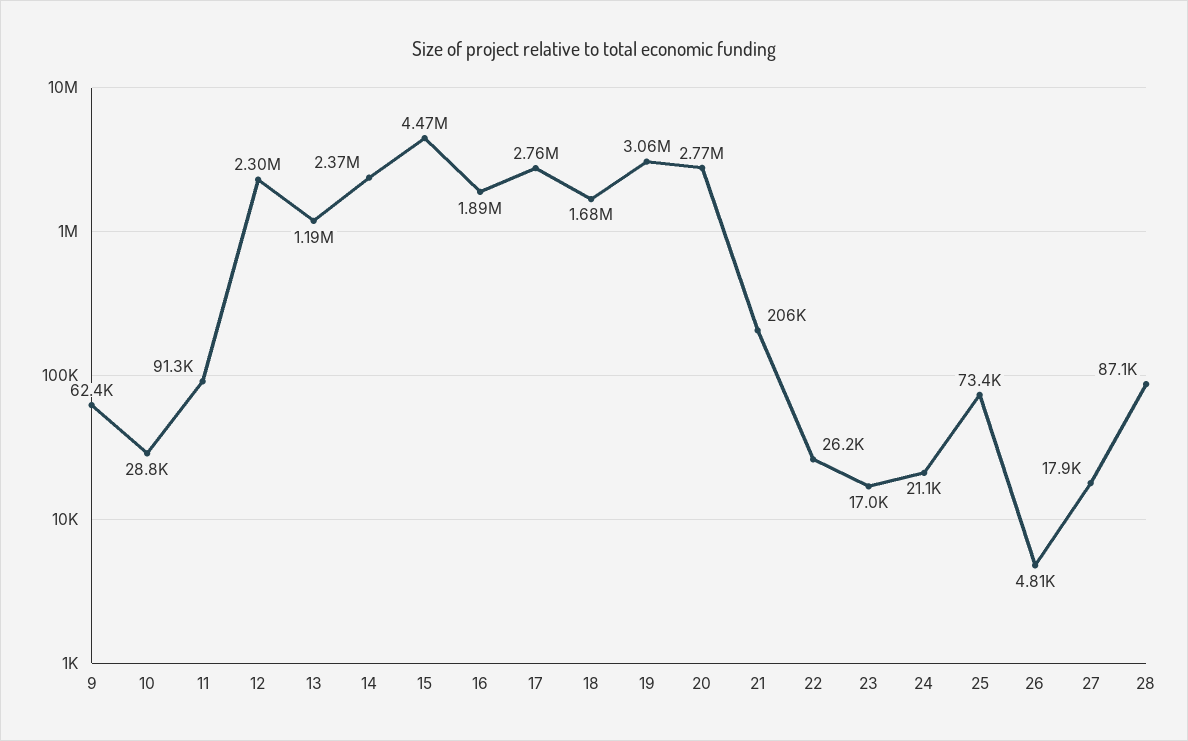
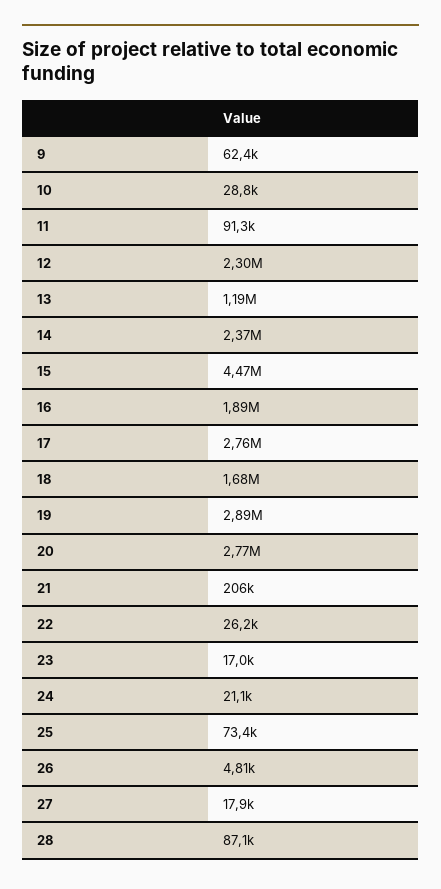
19: 3060000 -> 2890000

